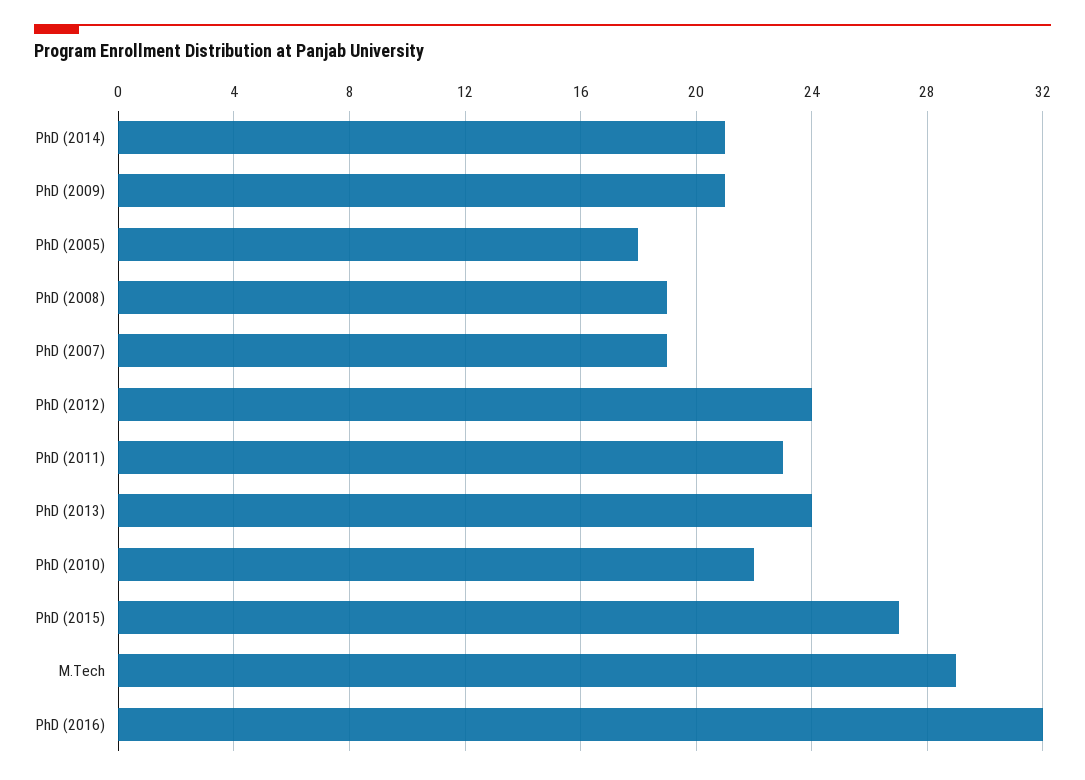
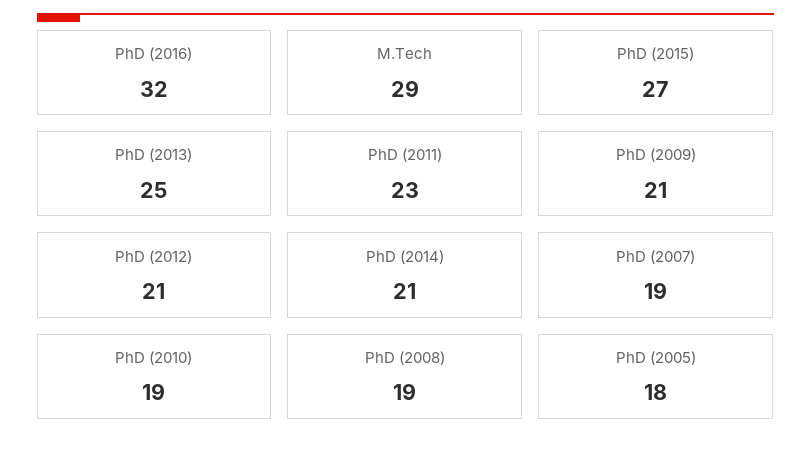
PhD (2012): 24 -> 21
PhD (2013): 24 -> 25
PhD (2010): 22 -> 19

